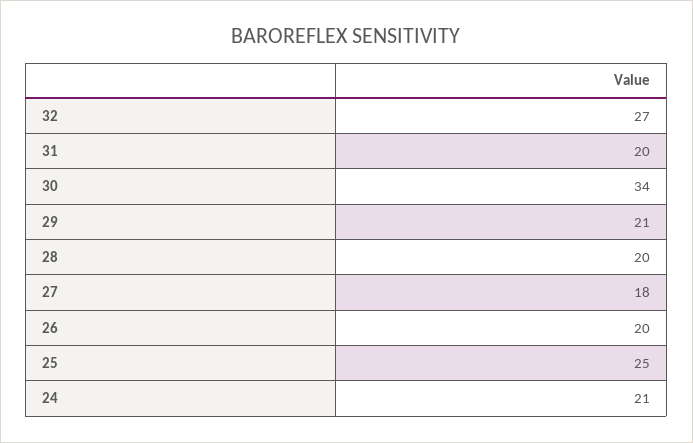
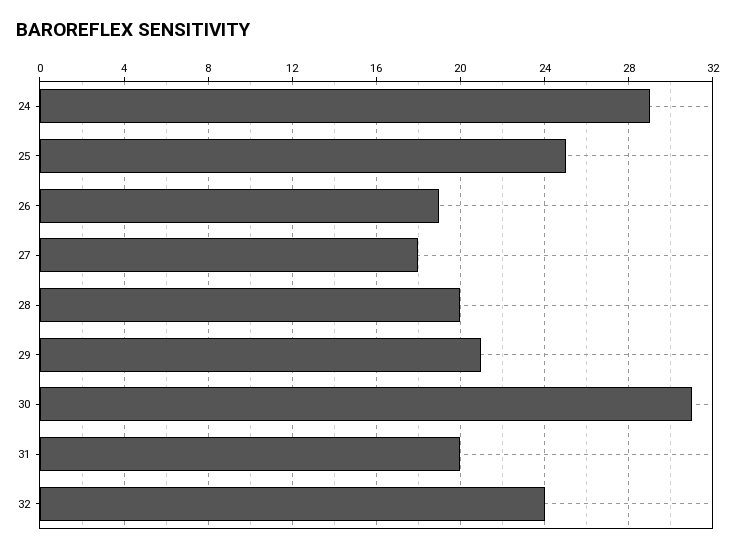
32: 27 -> 24
30: 34 -> 31
26: 20 -> 19
24: 21 -> 29

